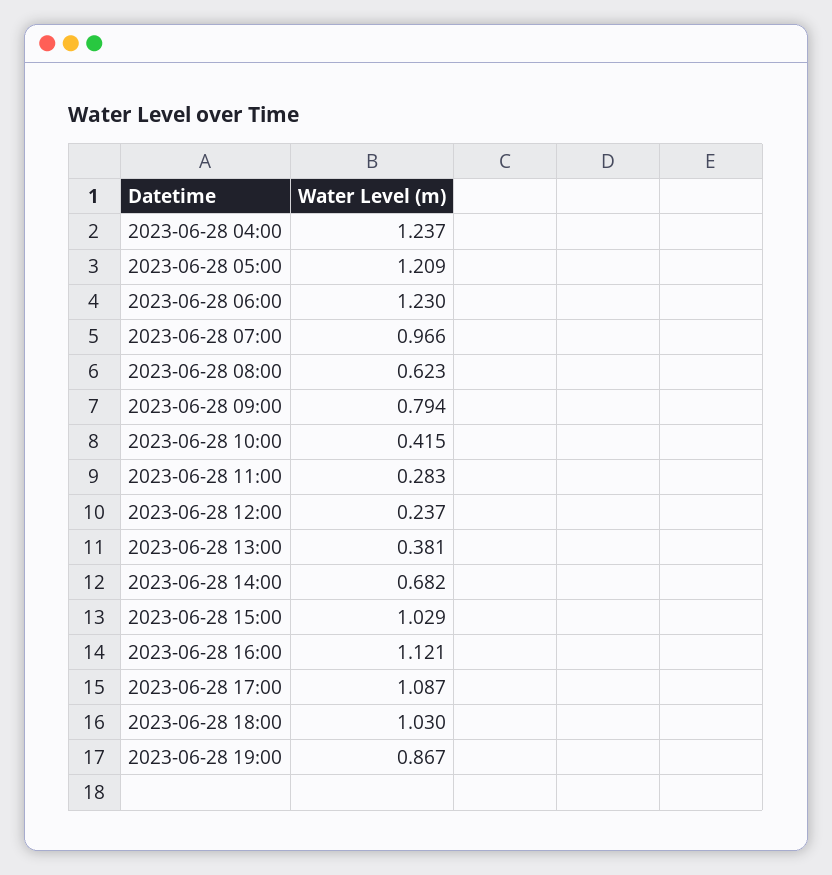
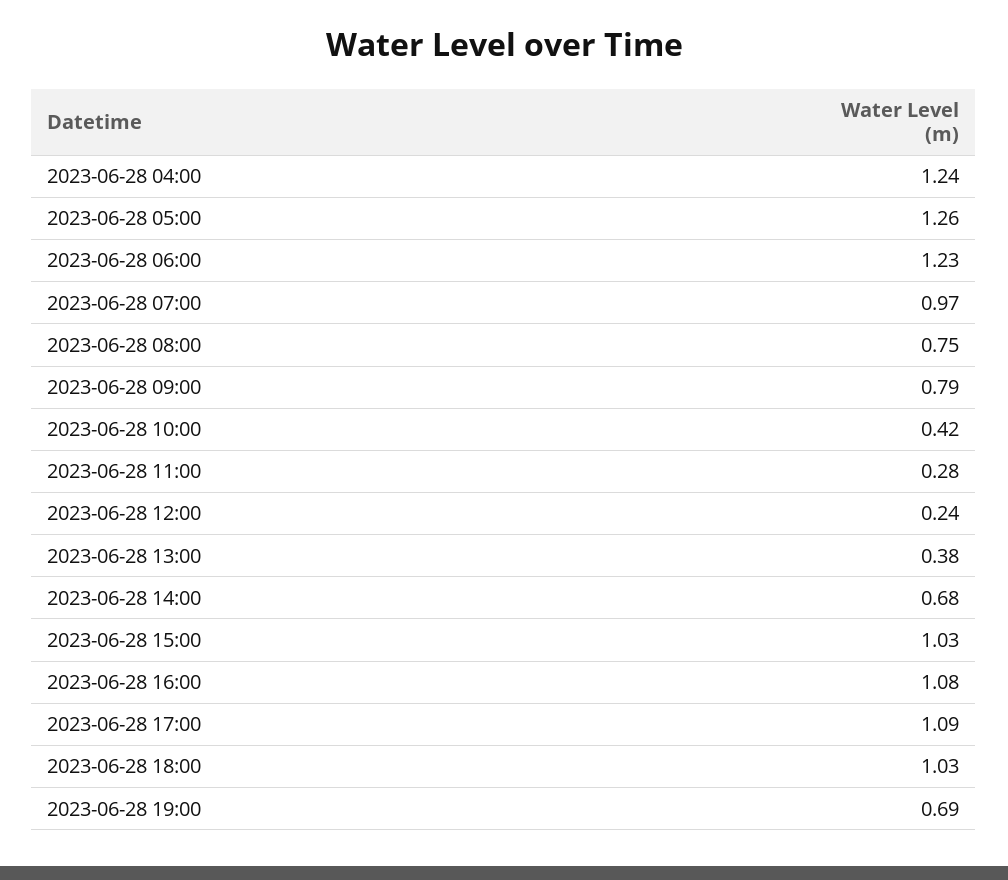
2023-06-28 05:00: 1.209 -> 1.26
2023-06-28 08:00: 0.623 -> 0.75
2023-06-28 16:00: 1.121 -> 1.08
2023-06-28 19:00: 0.867 -> 0.69

